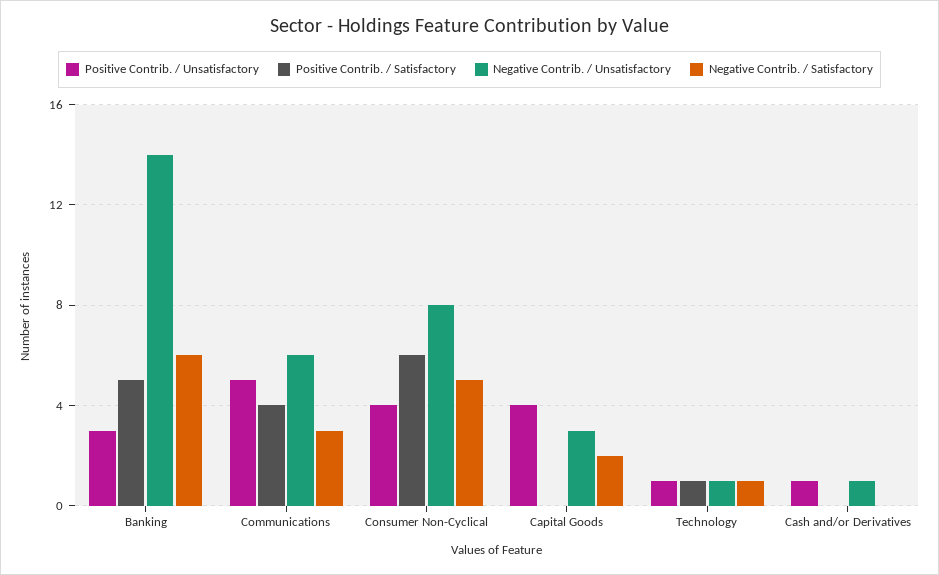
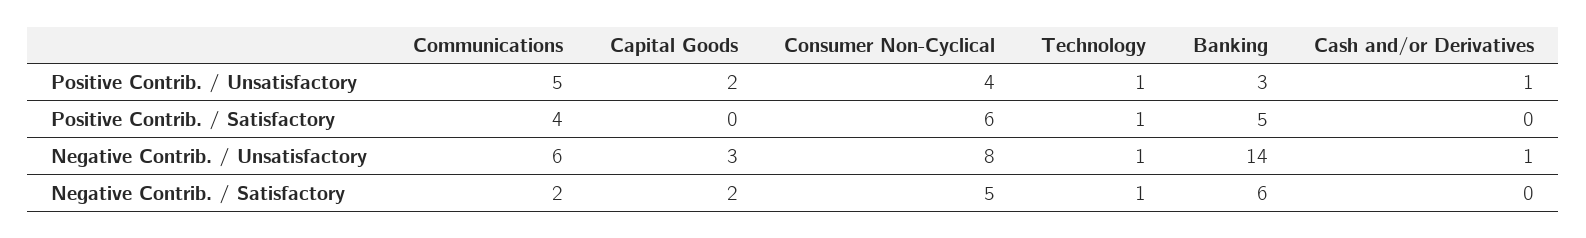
Negative Contrib. / Satisfactory, Communications: 3 -> 2
Positive Contrib. / Unsatisfactory, Capital Goods: 4 -> 2

